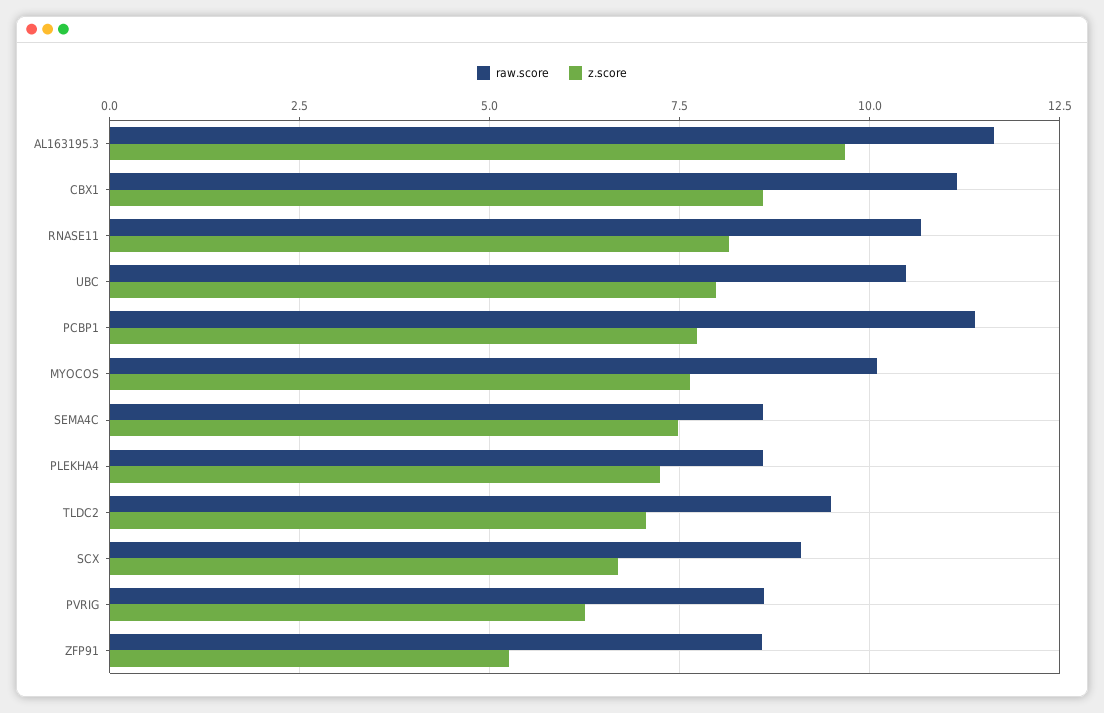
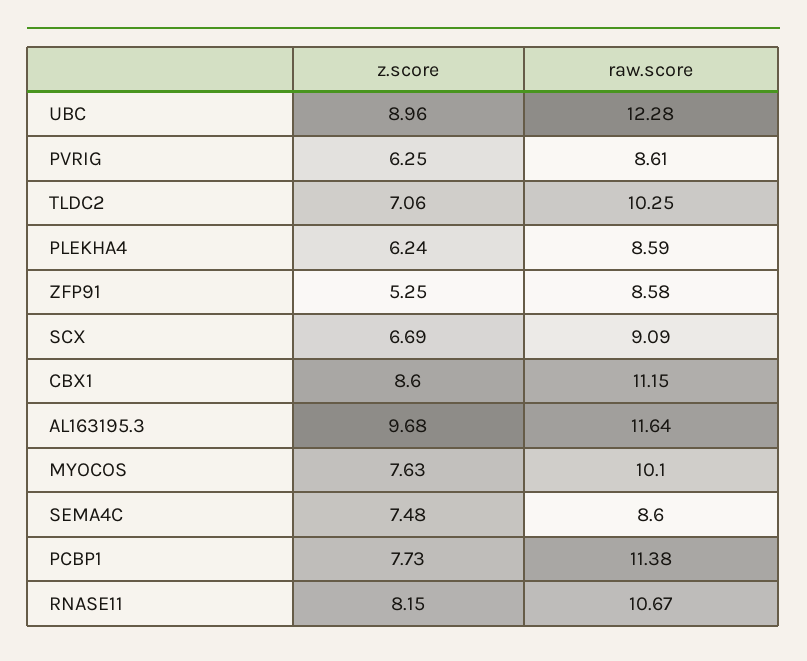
raw.score, UBC: 10.5 -> 12.28
z.score, UBC: 8 -> 8.96
z.score, PLEKHA4: 7.25 -> 6.24
raw.score, TLDC2: 9.5 -> 10.25

